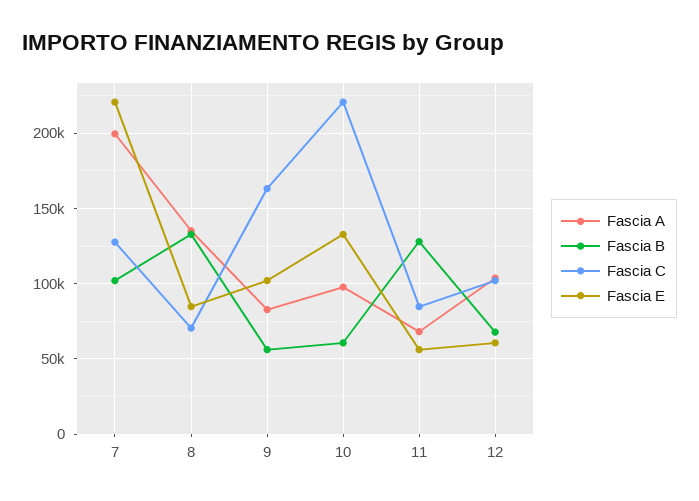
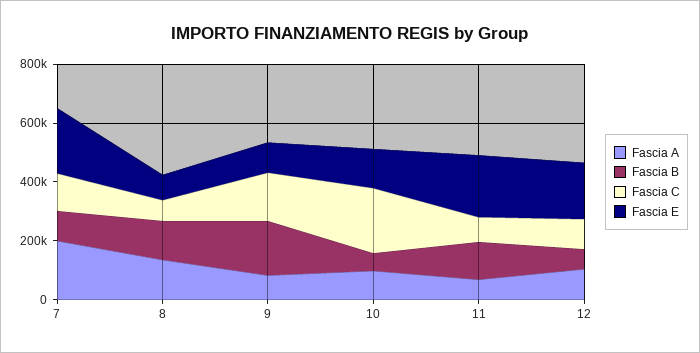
Fascia B, 9: 55000 -> 200000
Fascia E, 11: 55000 -> 200000
Fascia E, 12: 60000 -> 200000

